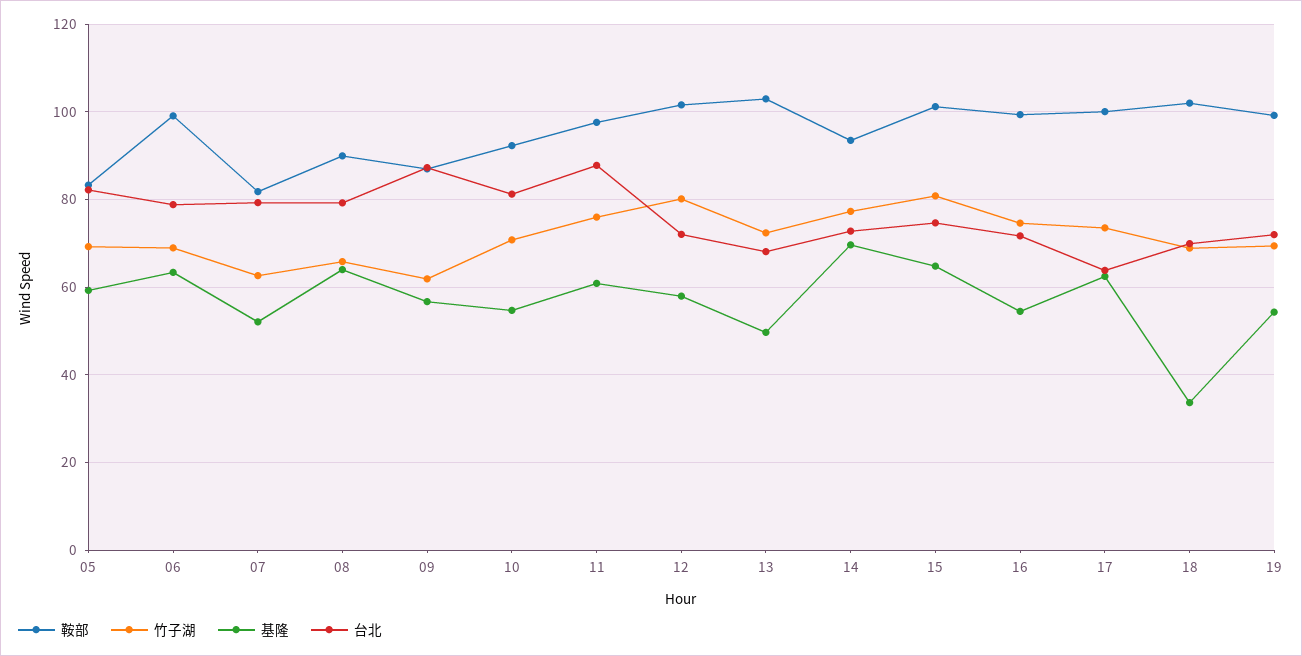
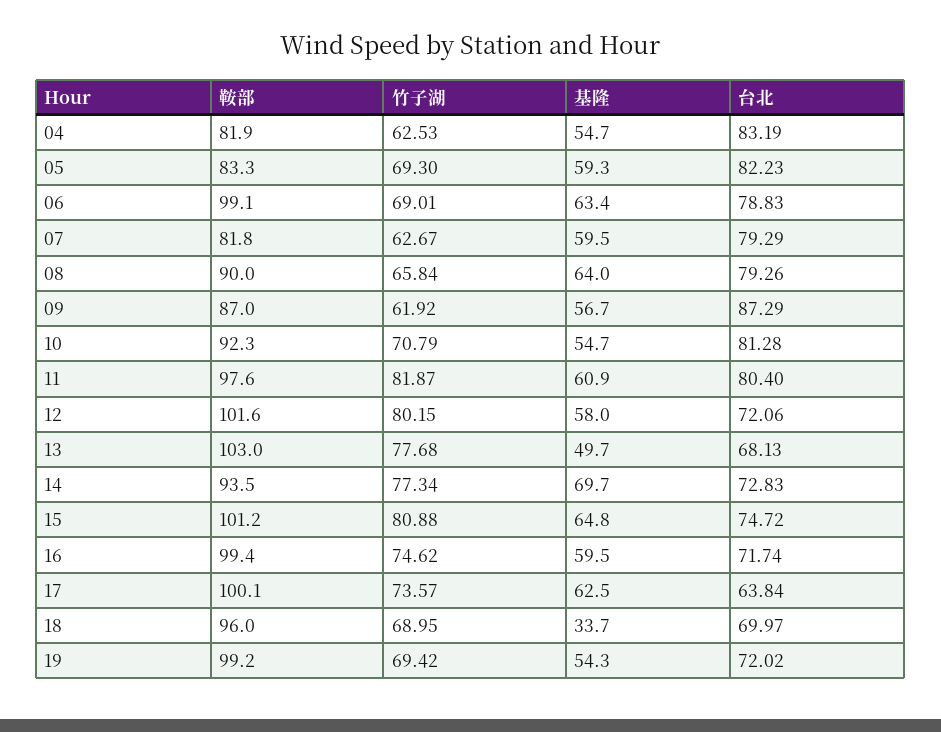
基隆, 07: 52 -> 59.5
竹子湖, 11: 76 -> 81.87
台北, 11: 88 -> 80.4
竹子湖, 13: 72 -> 77.68
基隆, 16: 54 -> 59.5
鞍部, 18: 102 -> 96
鞍部, 04: none -> 81.9
竹子湖, 04: none -> 62.53
基隆, 04: none -> 54.7
台北, 04: none -> 83.19

